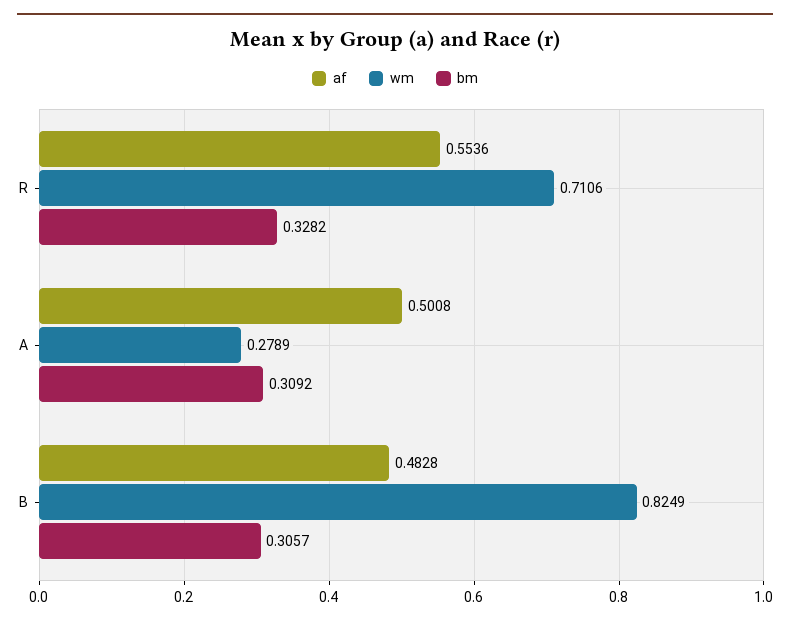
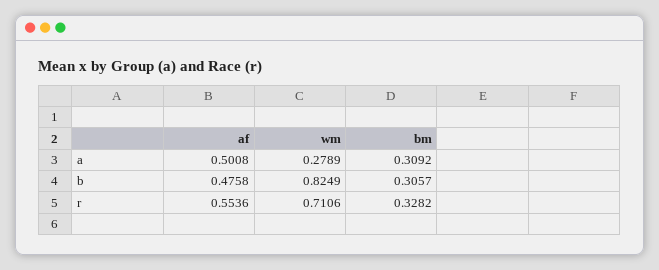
af, B: 0.4828 -> 0.4758

